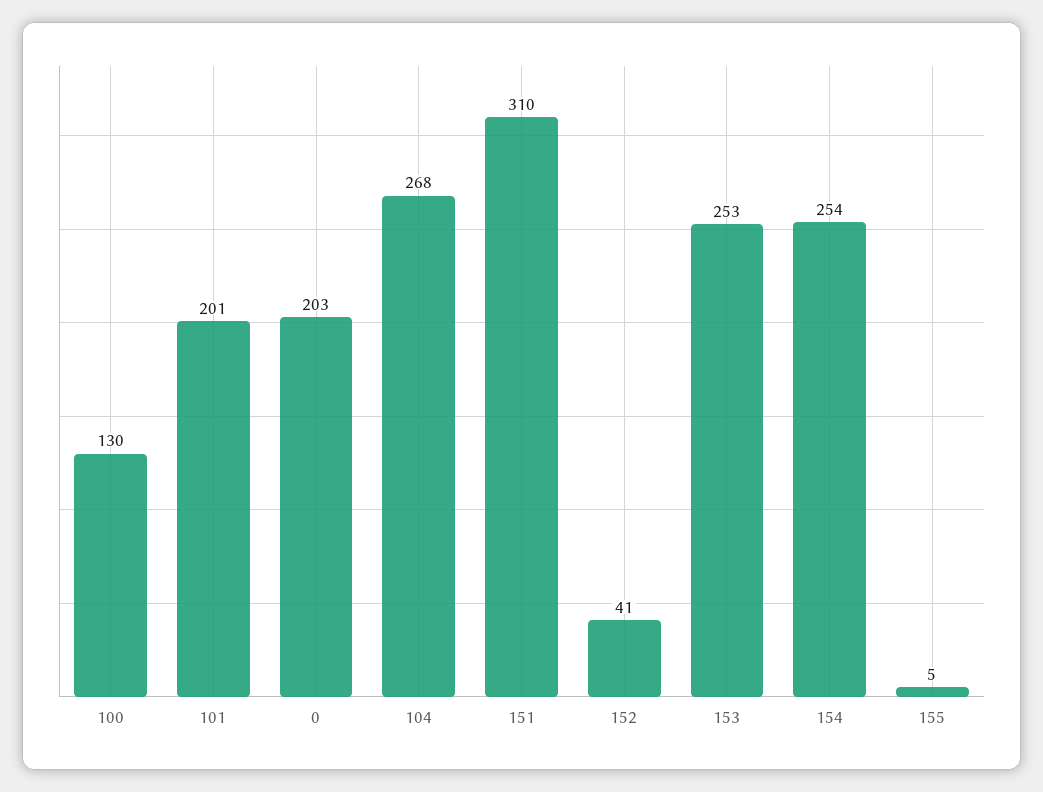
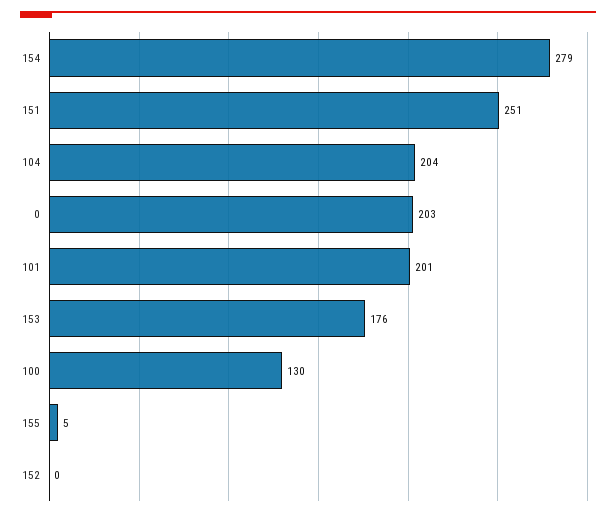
104: 268 -> 204
151: 310 -> 251
152: 41 -> 0
153: 253 -> 176
154: 254 -> 279

